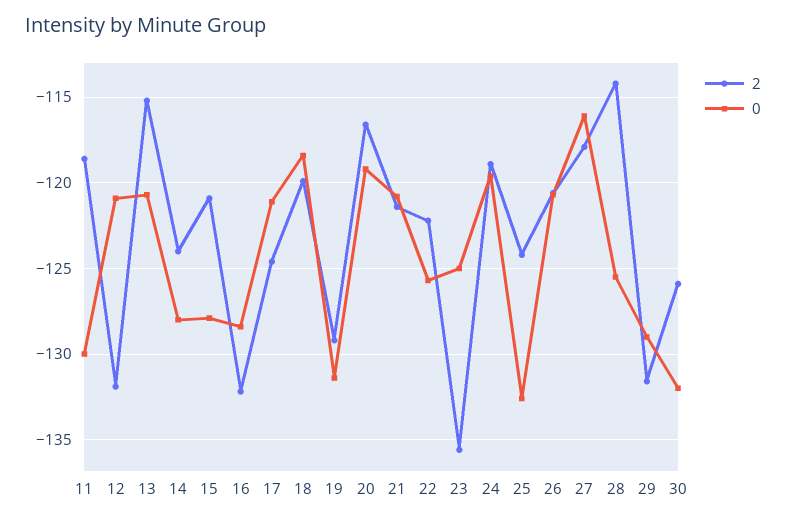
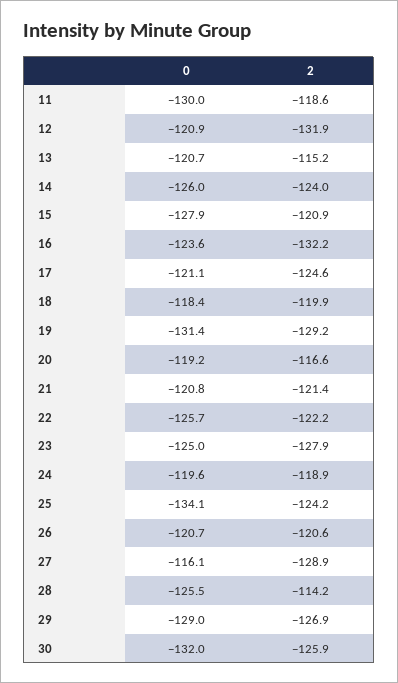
0, 14: -128 -> -126
0, 16: -128.5 -> -123.6
2, 23: -135.5 -> -127.9
0, 25: -132.5 -> -134.1
2, 27: -118 -> -128.9
2, 29: -131.5 -> -126.9

